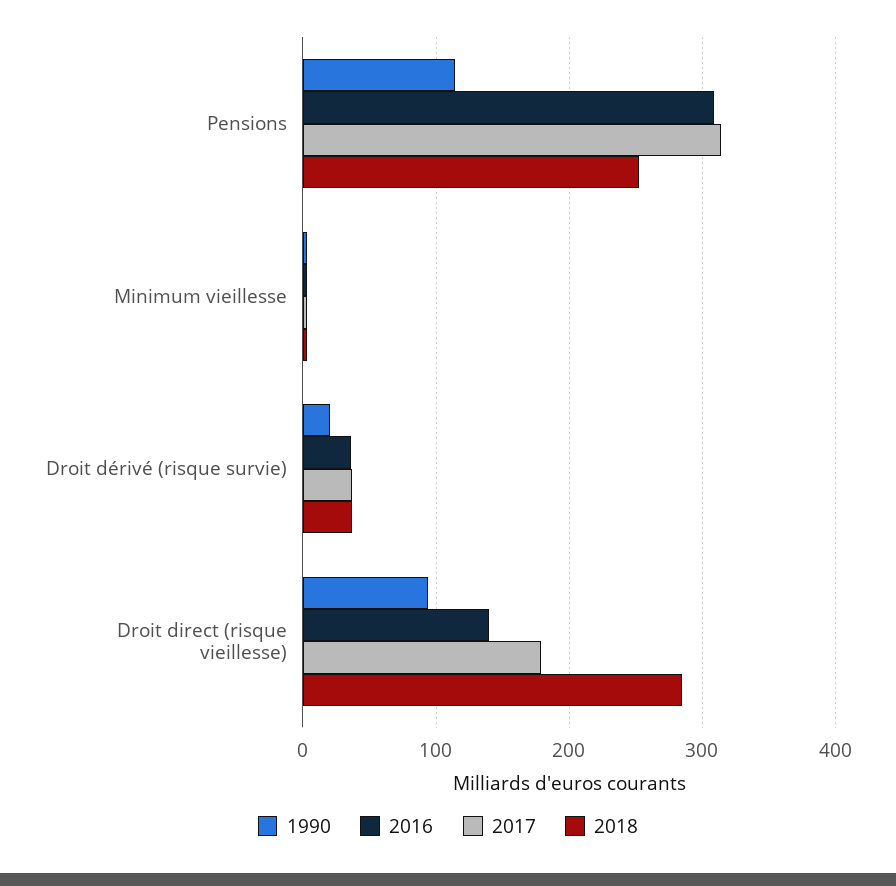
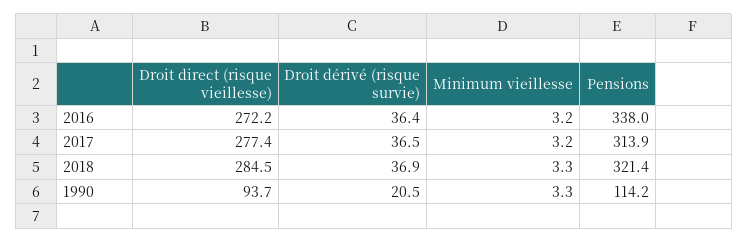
2016, Pensions: 310 -> 338
2018, Pensions: 250 -> 321.4
2016, Droit direct (risque vieillesse): 140 -> 272.2
2017, Droit direct (risque vieillesse): 180 -> 277.4

